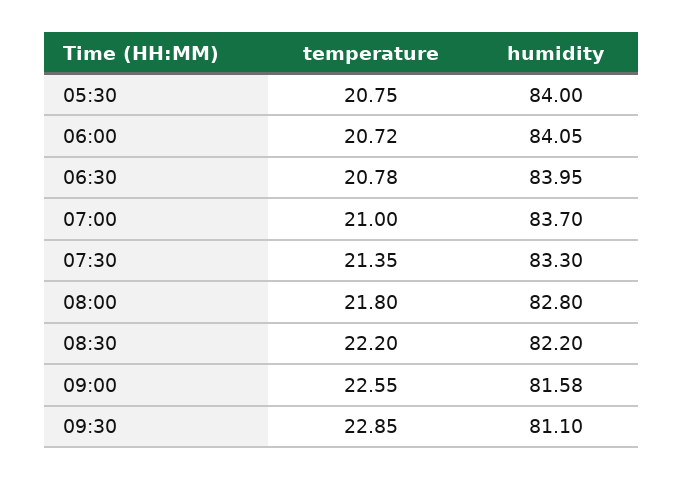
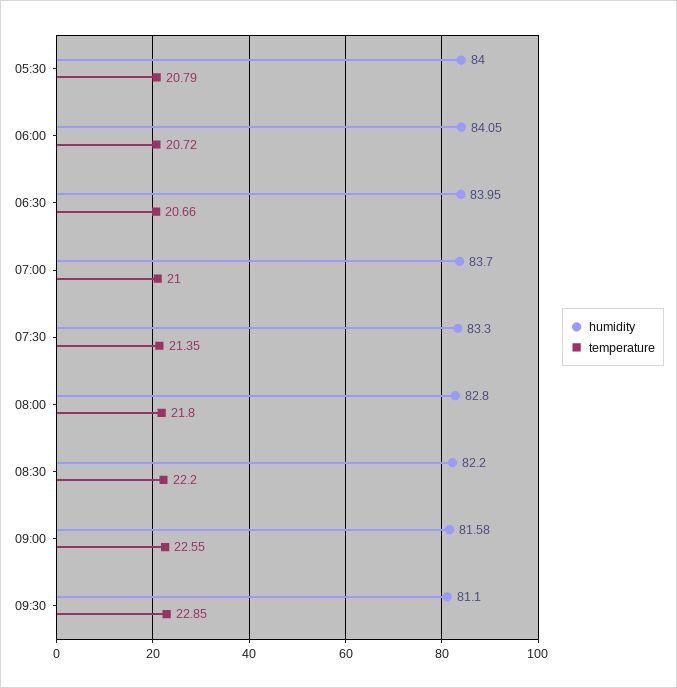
temperature, 05:30: 20.75 -> 20.79
temperature, 06:30: 20.78 -> 20.66

